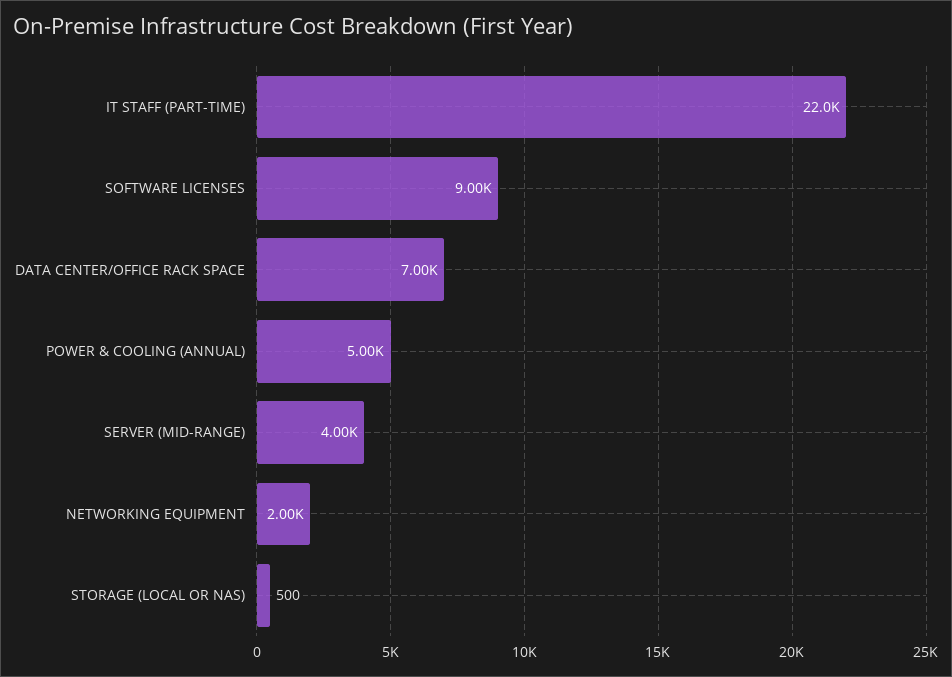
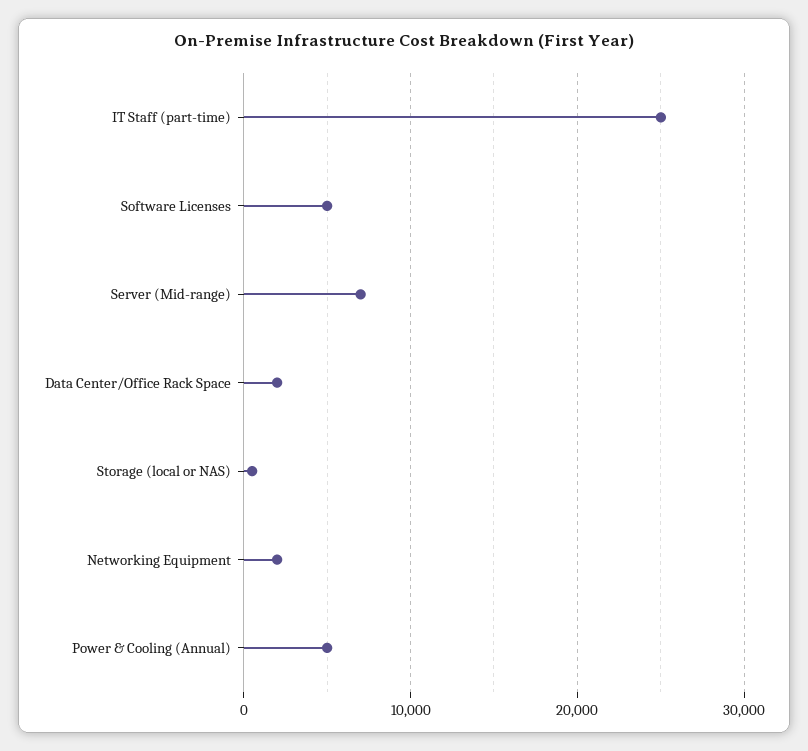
IT STAFF (PART-TIME): 22000 -> 25000
SOFTWARE LICENSES: 9000 -> 5000
DATA CENTER/OFFICE RACK SPACE: 7000 -> 2000
SERVER (MID-RANGE): 4000 -> 7000

